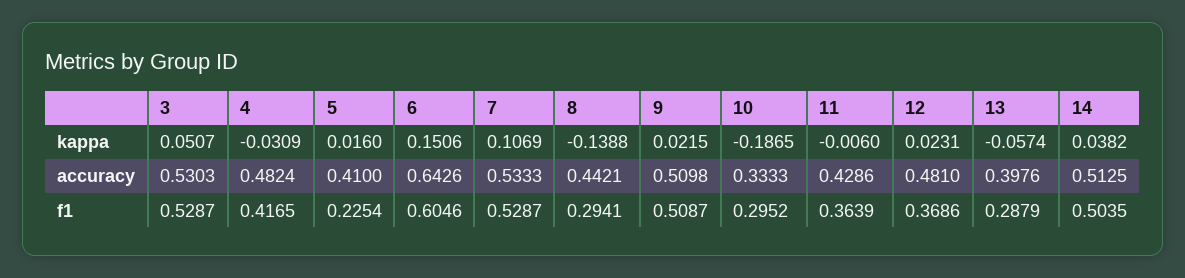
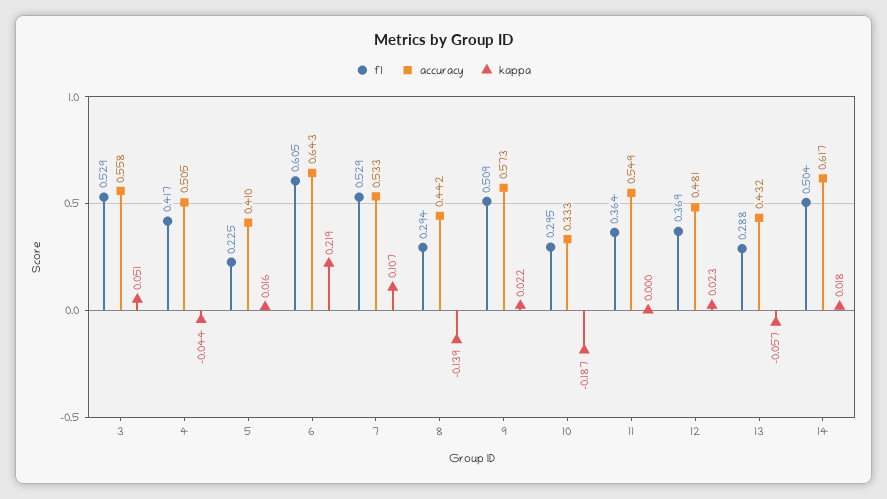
kappa, 4: -0.0309 -> -0.044
kappa, 6: 0.1506 -> 0.219
kappa, 11: -0.006 -> 0
kappa, 14: 0.0382 -> 0.018
accuracy, 3: 0.5303 -> 0.558
accuracy, 4: 0.4824 -> 0.505
accuracy, 9: 0.5098 -> 0.573
accuracy, 11: 0.4286 -> 0.549
accuracy, 13: 0.3976 -> 0.432
accuracy, 14: 0.5125 -> 0.617

